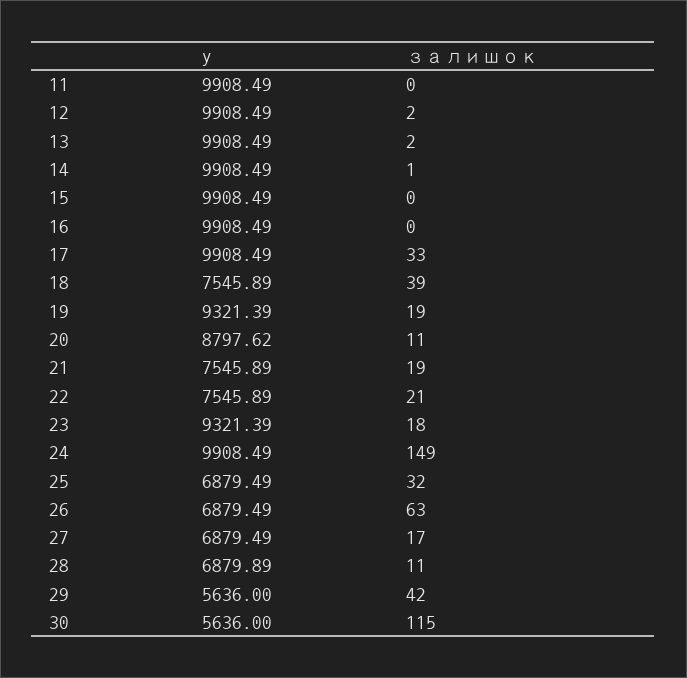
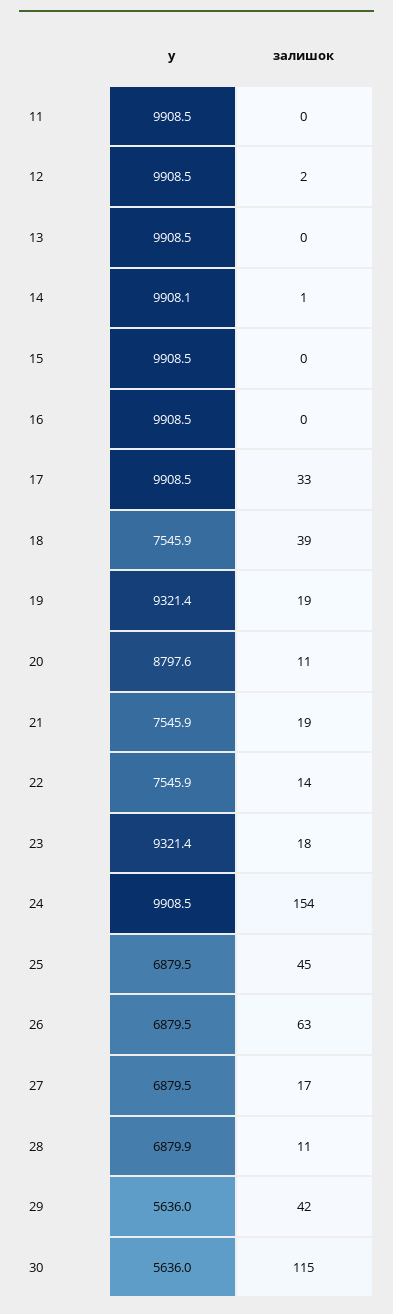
залишок, 13: 2 -> 0
y, 14: 9908.49 -> 9908.1
залишок, 22: 21 -> 14
залишок, 24: 149 -> 154
залишок, 25: 32 -> 45

